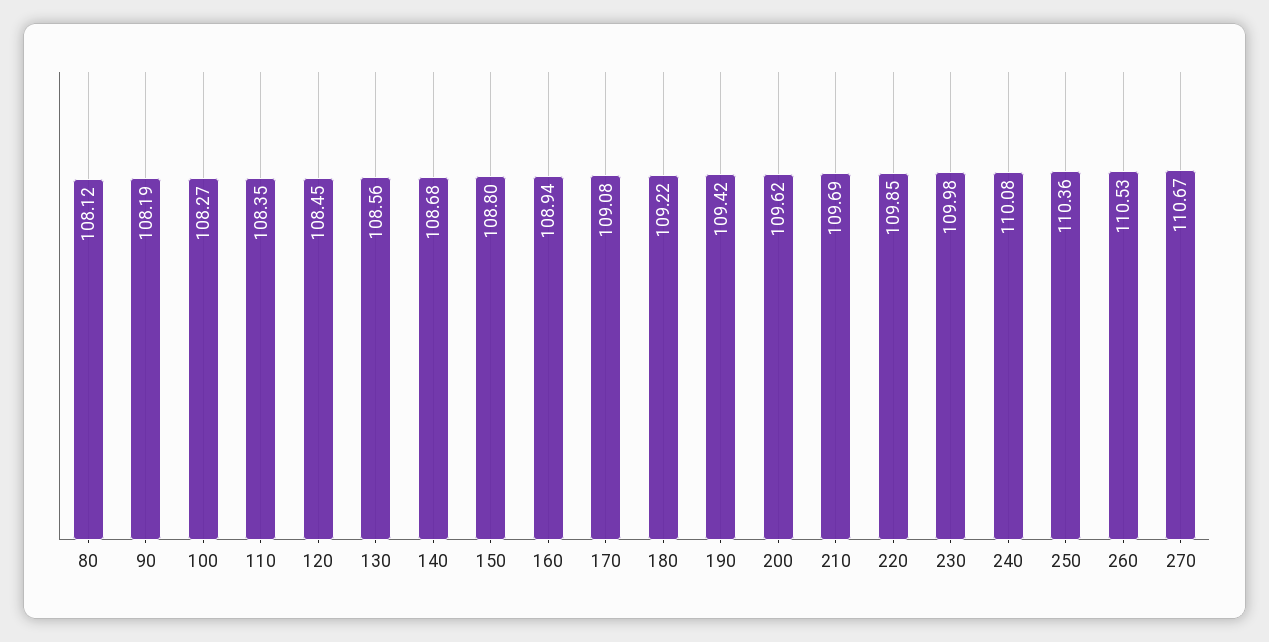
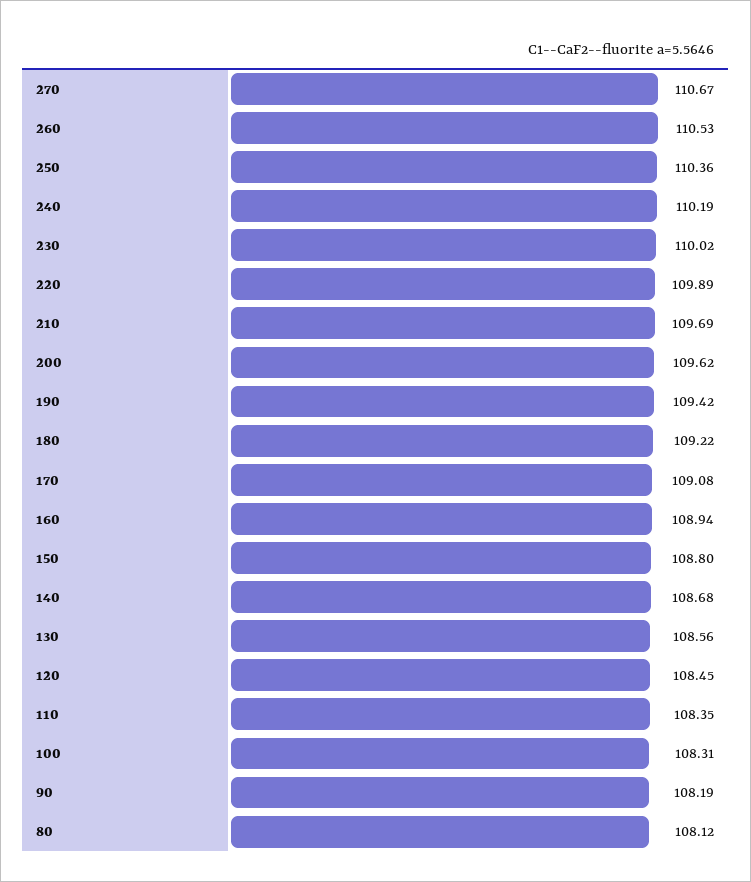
100: 108.27 -> 108.31
220: 109.85 -> 109.89
230: 109.98 -> 110.02
240: 110.08 -> 110.19

